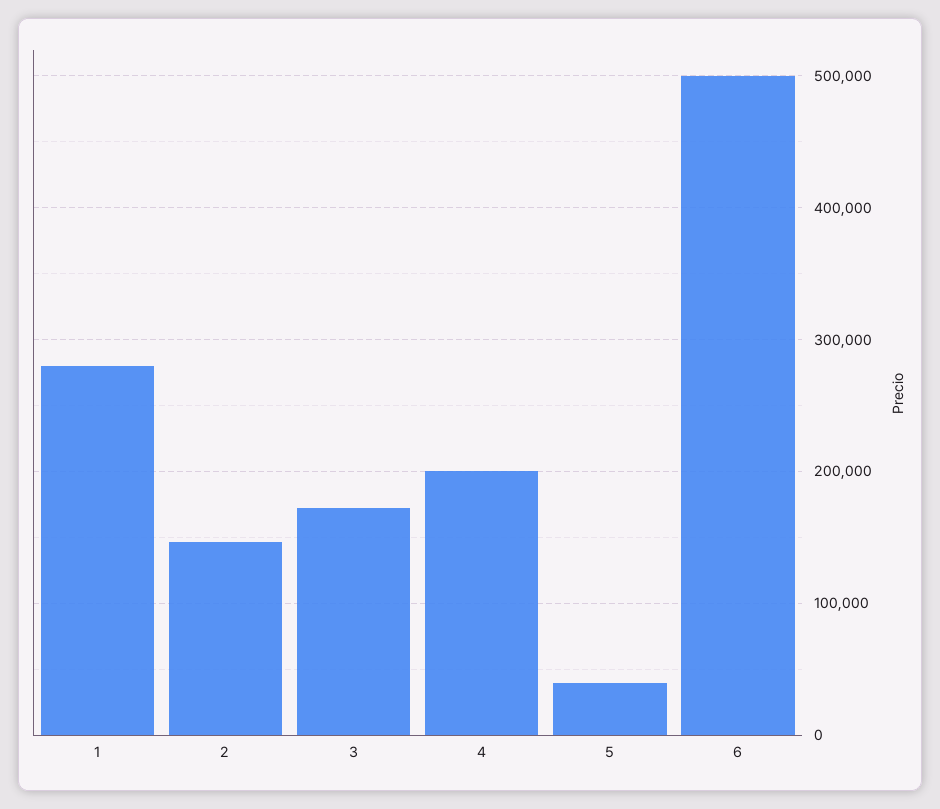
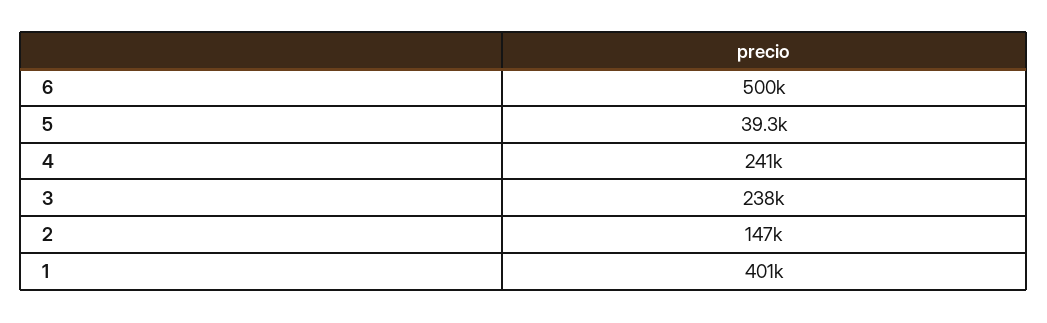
1: 280000 -> 401000
3: 170000 -> 238000
4: 200000 -> 241000

